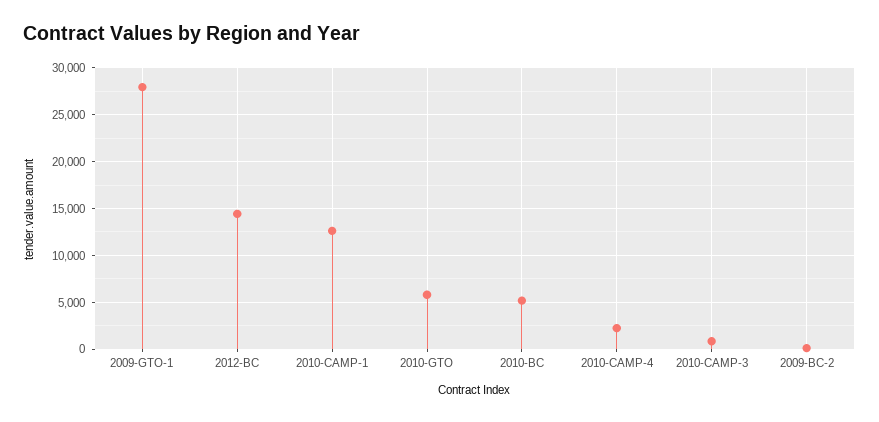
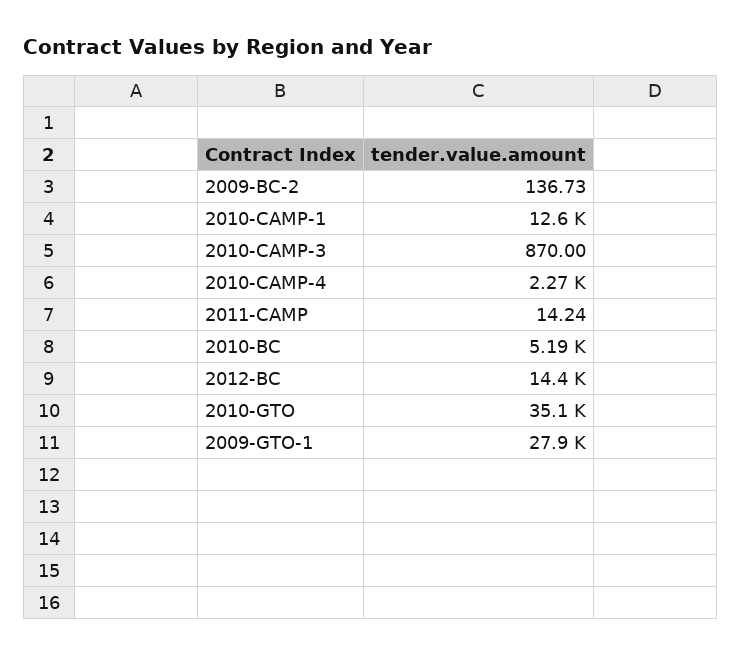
2010-GTO: 6000 -> 35100
2011-CAMP: none -> 14.24

